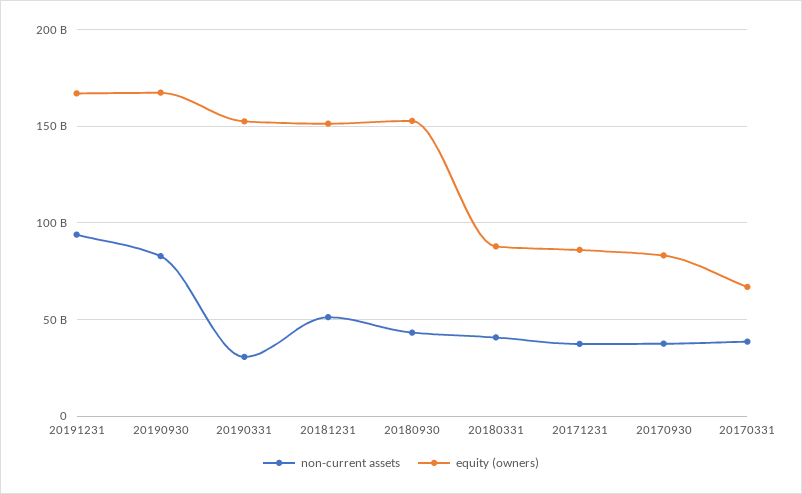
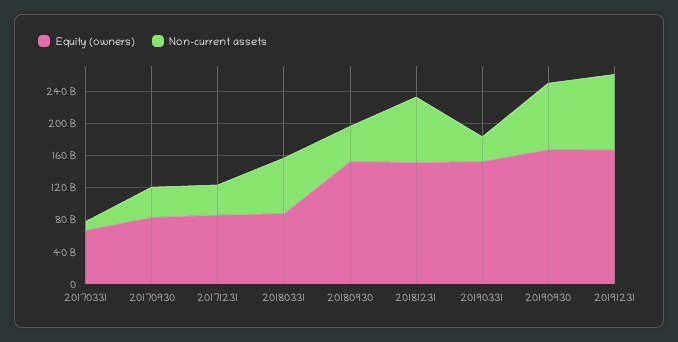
non-current assets, 20181231: 50000000000 -> 80000000000
non-current assets, 20180331: 40000000000 -> 70000000000
non-current assets, 20170331: 40000000000 -> 10000000000

